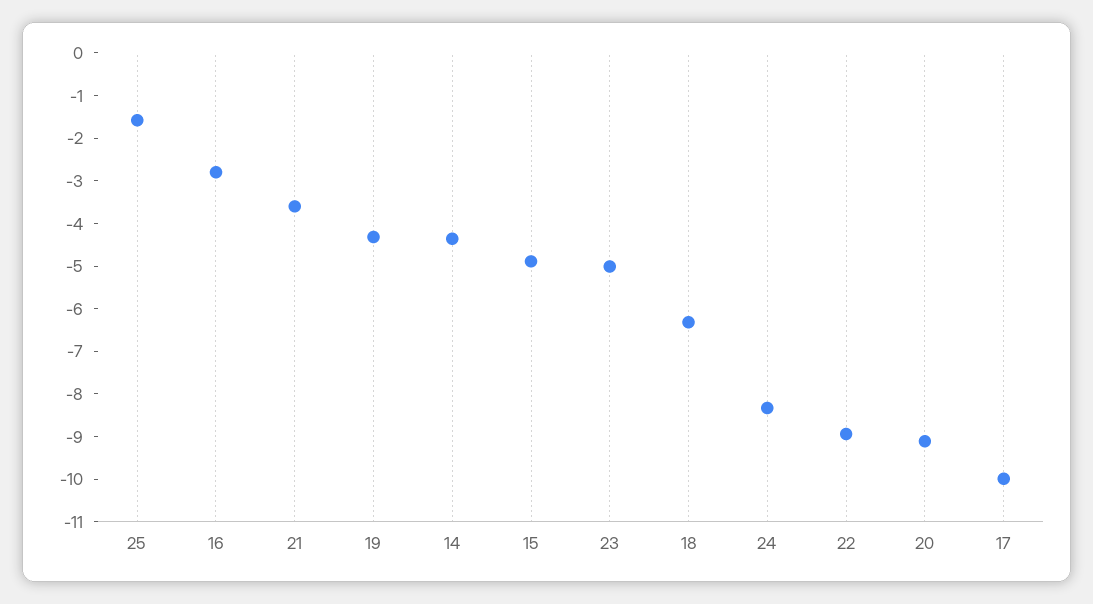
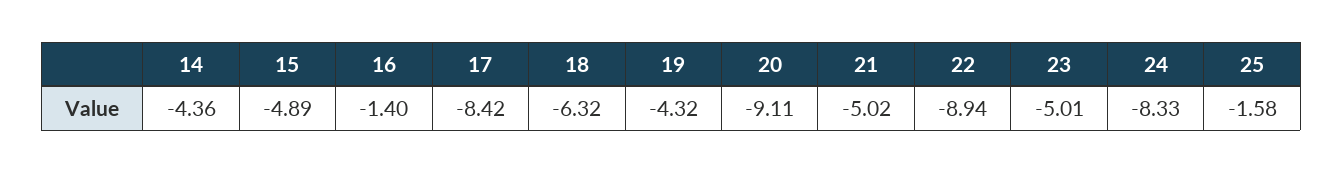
16: -2.8 -> -1.4
21: -3.6 -> -5.02
17: -10 -> -8.42

